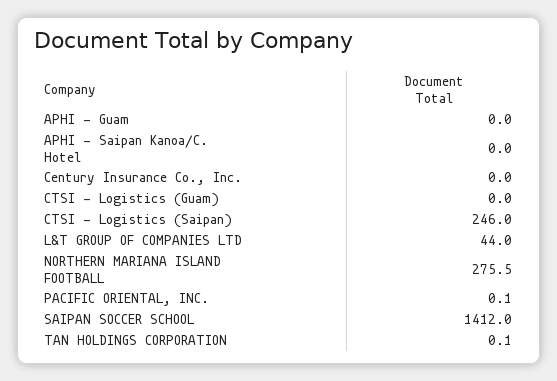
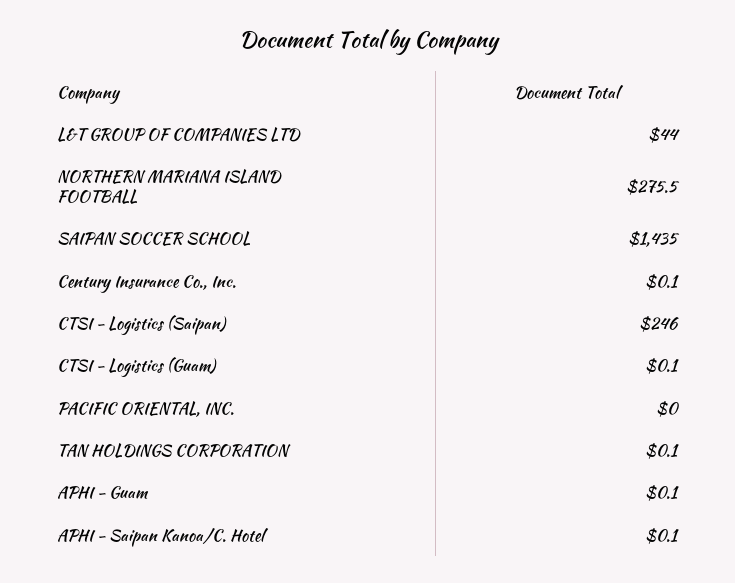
APHI - Guam: 0 -> 0.1
APHI - Saipan Kanoa/C. Hotel: 0 -> 0.1
Century Insurance Co., Inc.: 0 -> 0.1
CTSI - Logistics (Guam): 0 -> 0.1
PACIFIC ORIENTAL, INC.: 0.1 -> 0
SAIPAN SOCCER SCHOOL: 1412 -> 1435

